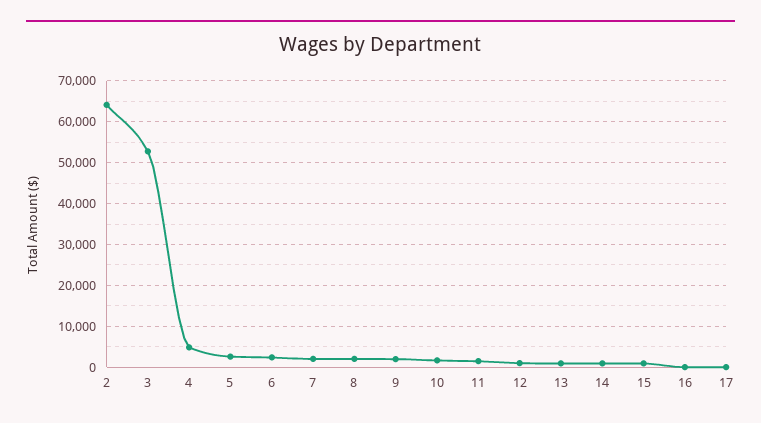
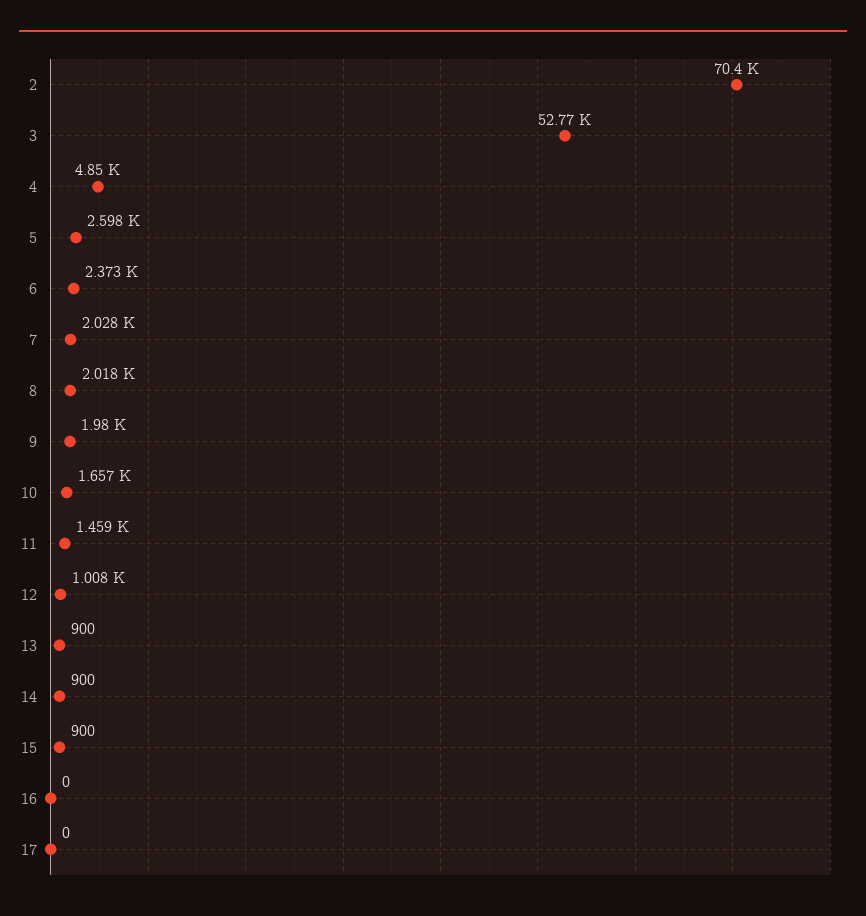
2: 64000 -> 70400

